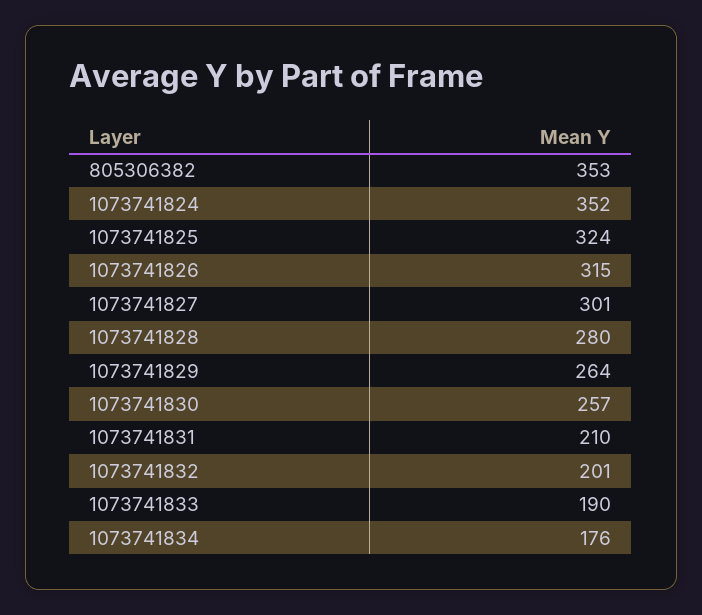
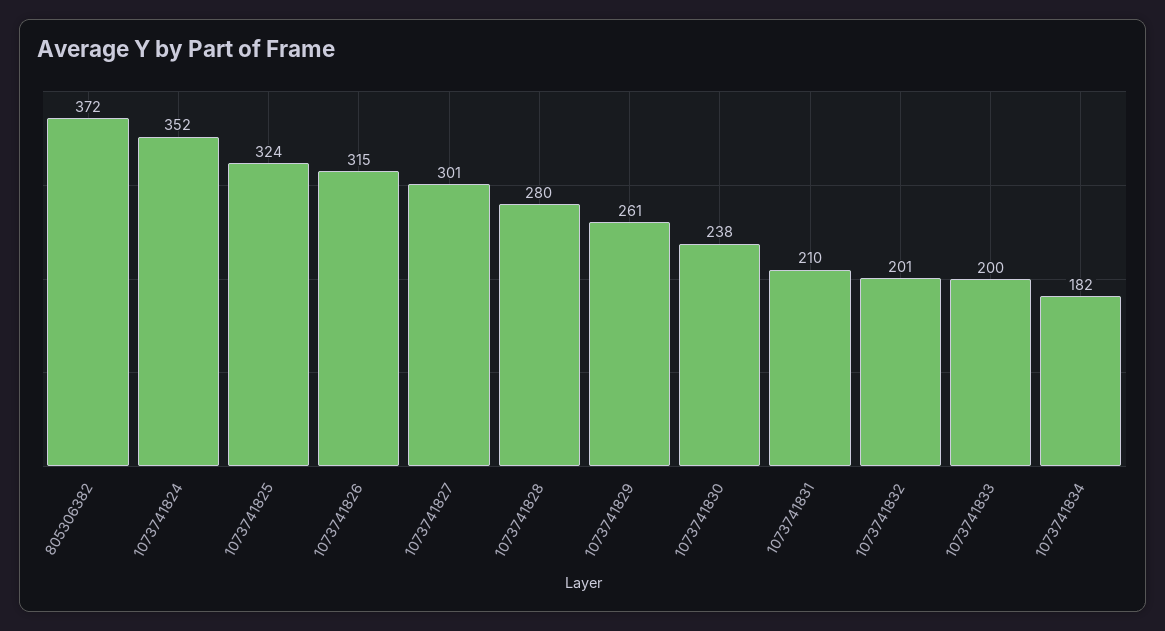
805306382: 353 -> 372
1073741829: 264 -> 261
1073741830: 257 -> 238
1073741833: 190 -> 200
1073741834: 176 -> 182

